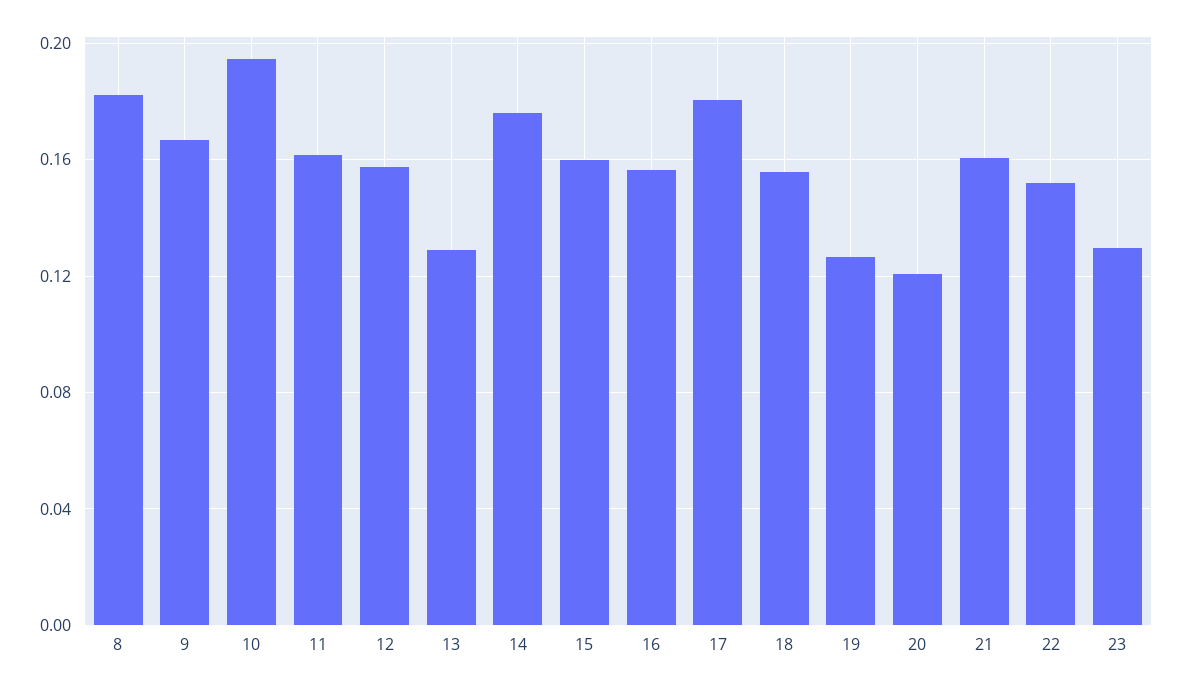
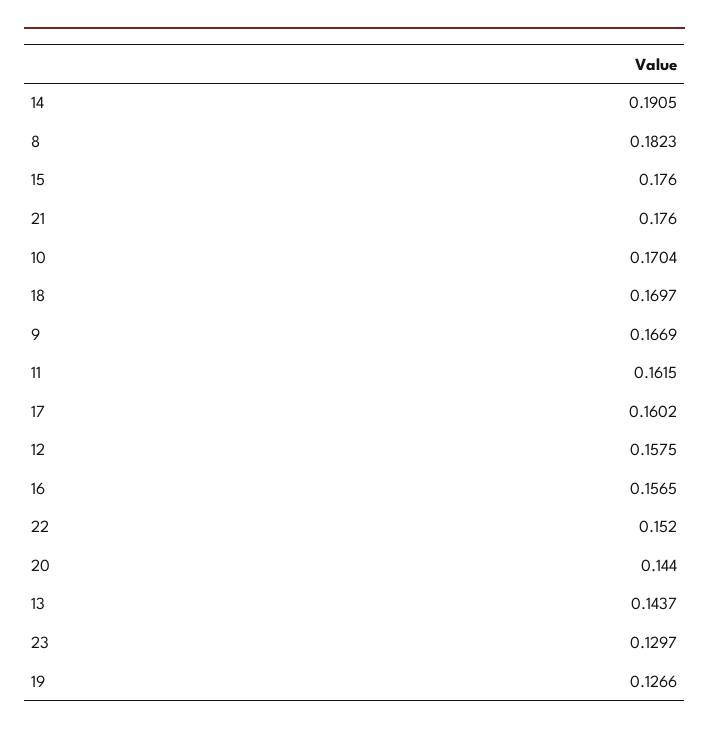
10: 0.195 -> 0.1704
13: 0.13 -> 0.1437
14: 0.175 -> 0.1905
15: 0.16 -> 0.176
17: 0.18 -> 0.1602
18: 0.155 -> 0.1697
20: 0.12 -> 0.144
21: 0.16 -> 0.176

